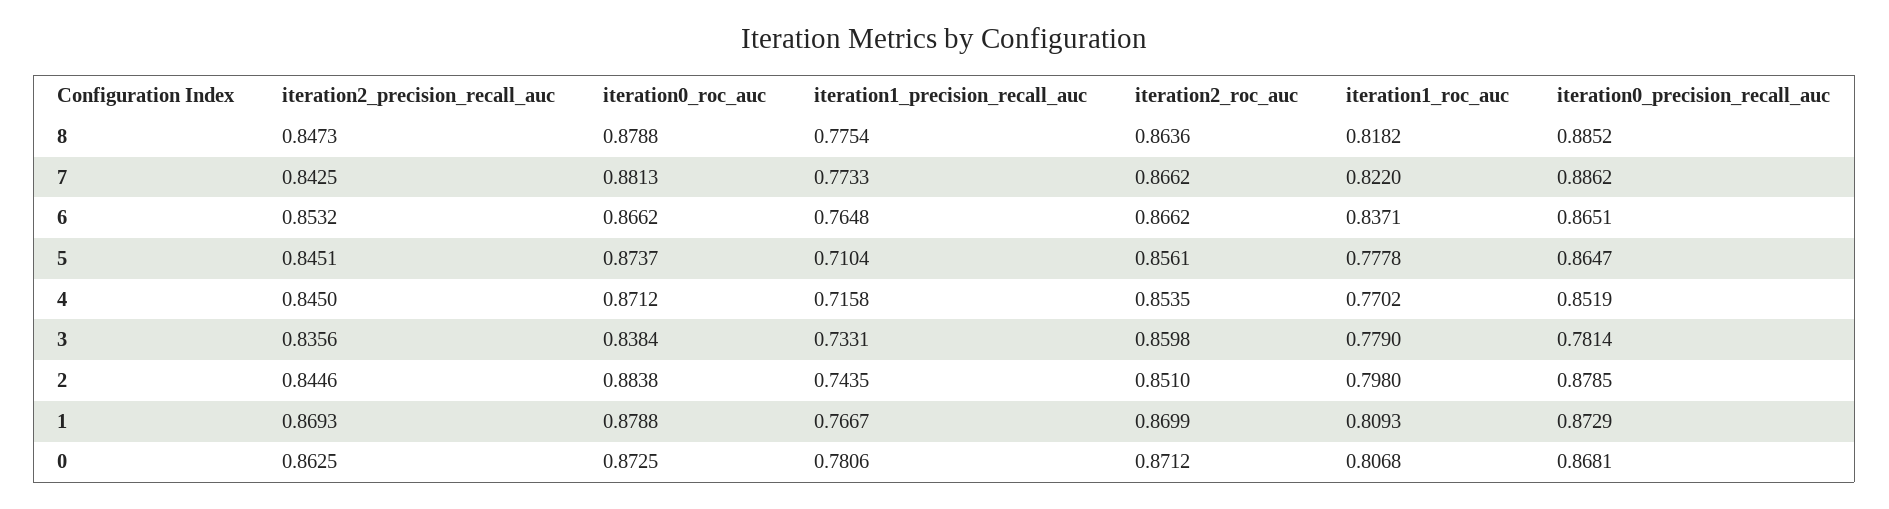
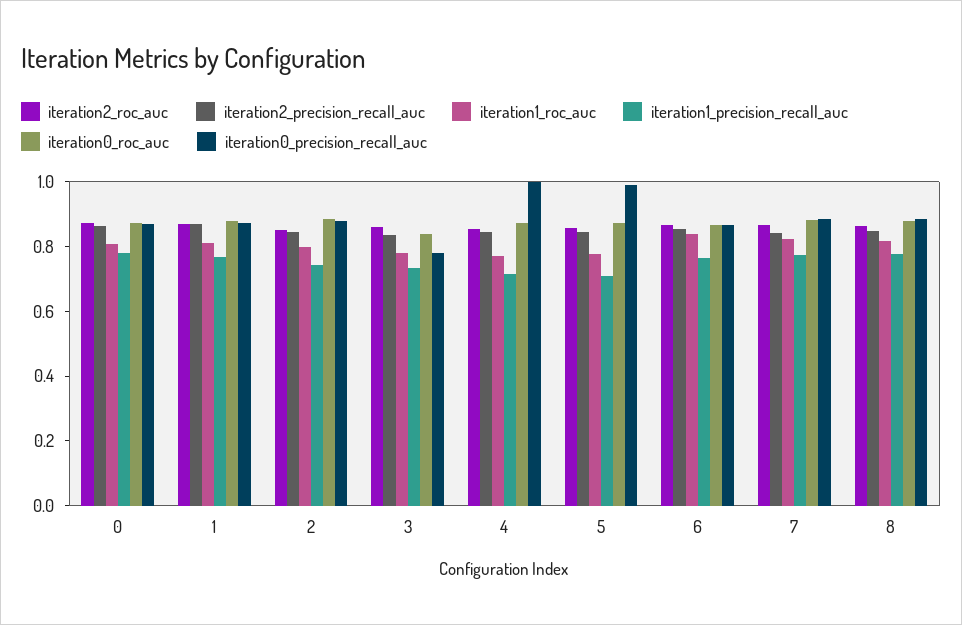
iteration0_precision_recall_auc, 5: 0.8647 -> 1
iteration0_precision_recall_auc, 4: 0.8519 -> 1

